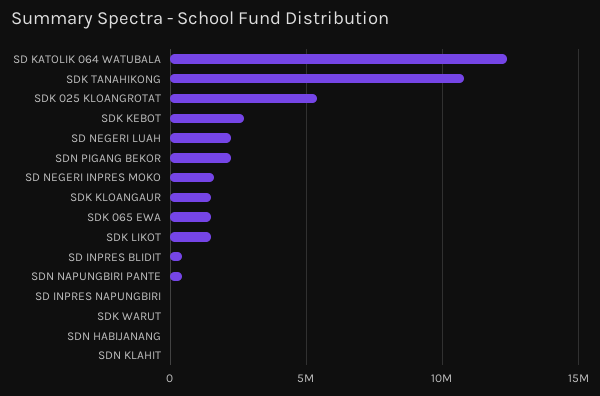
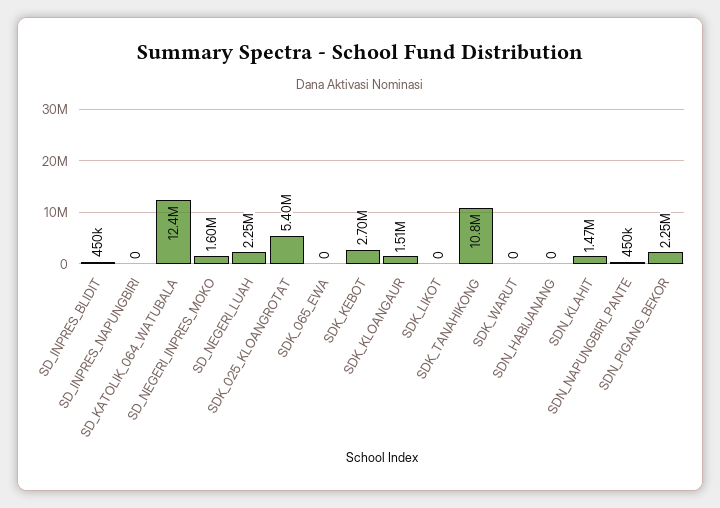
SDK 065 EWA: 1500000 -> 0
SDK LIKOT: 1500000 -> 0
SDN KLAHIT: 0 -> 1470000

